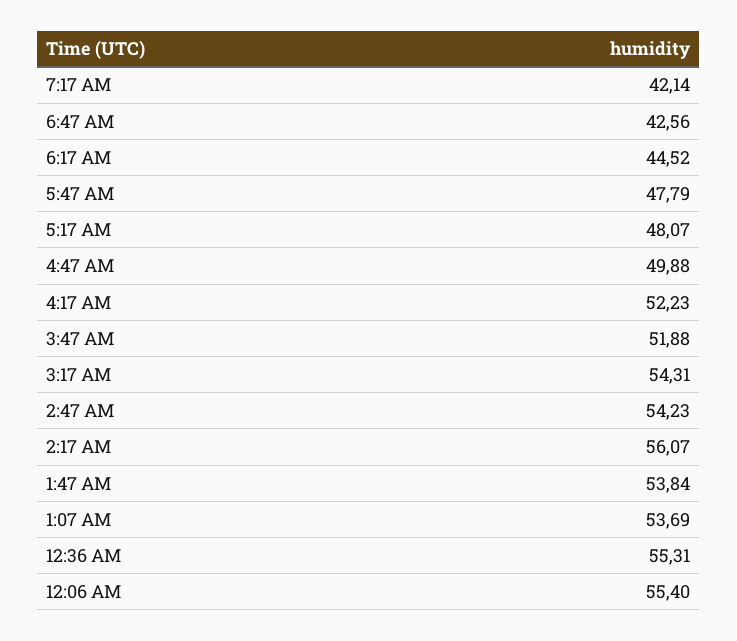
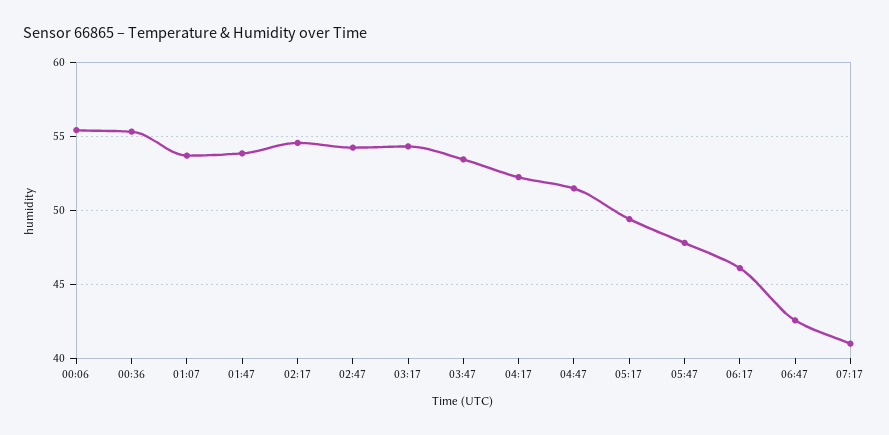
7:17 AM: 42.14 -> 41
6:17 AM: 44.52 -> 46
5:17 AM: 48.07 -> 49.5
4:47 AM: 49.88 -> 51.5
3:47 AM: 51.88 -> 53.5
2:17 AM: 56.07 -> 54.5

